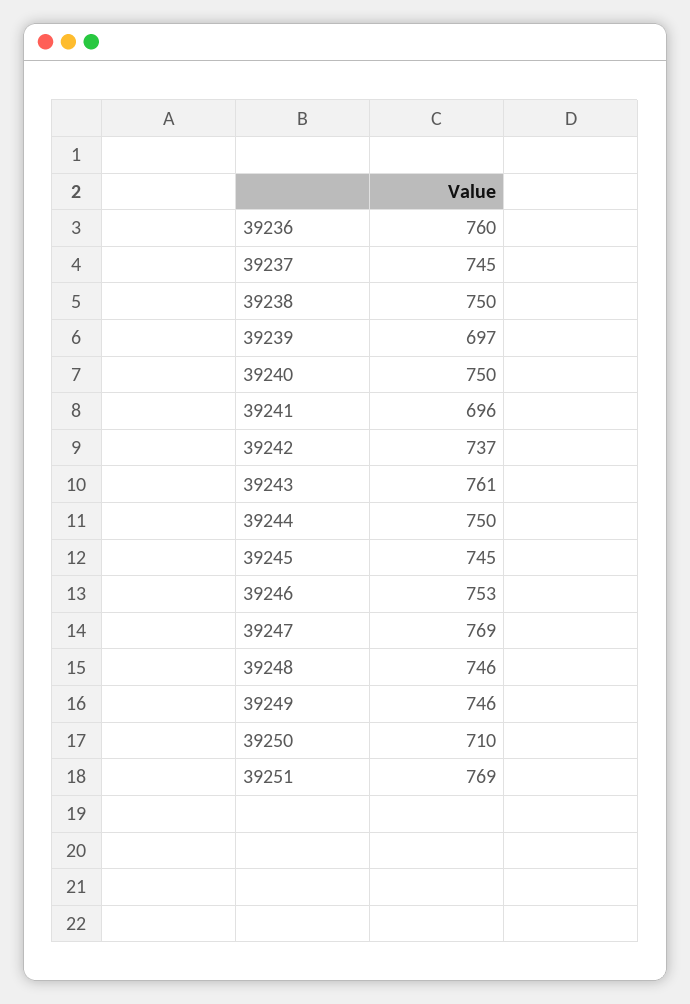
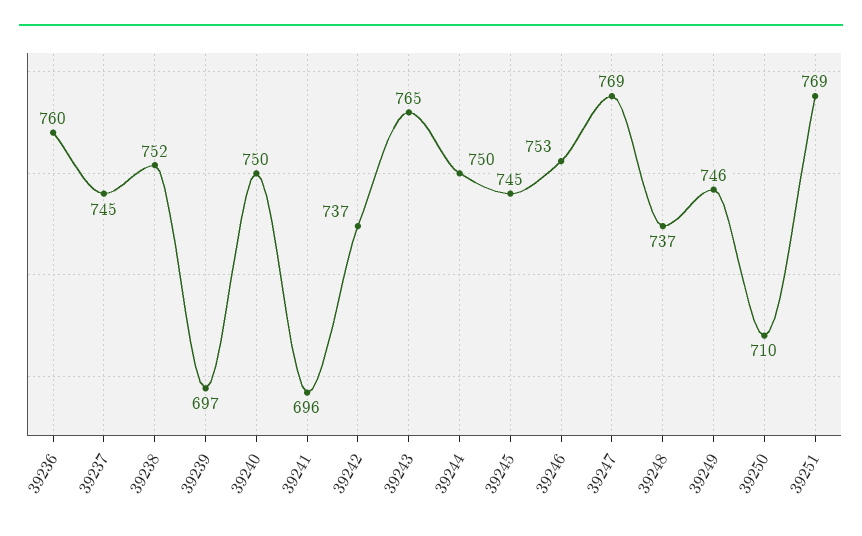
39238: 750 -> 752
39243: 761 -> 765
39248: 746 -> 737

